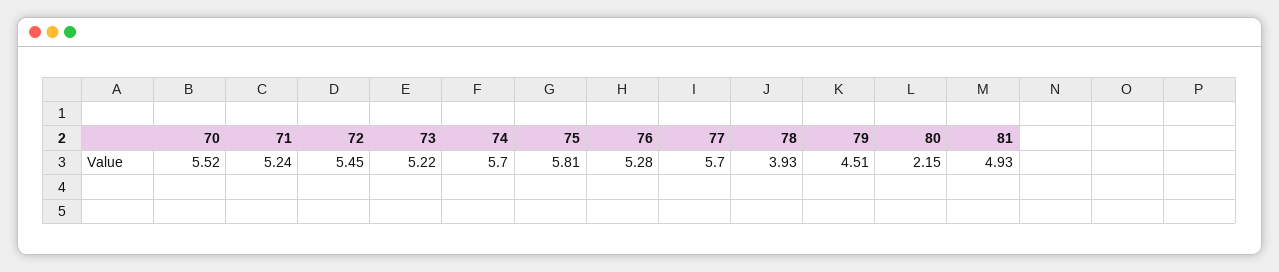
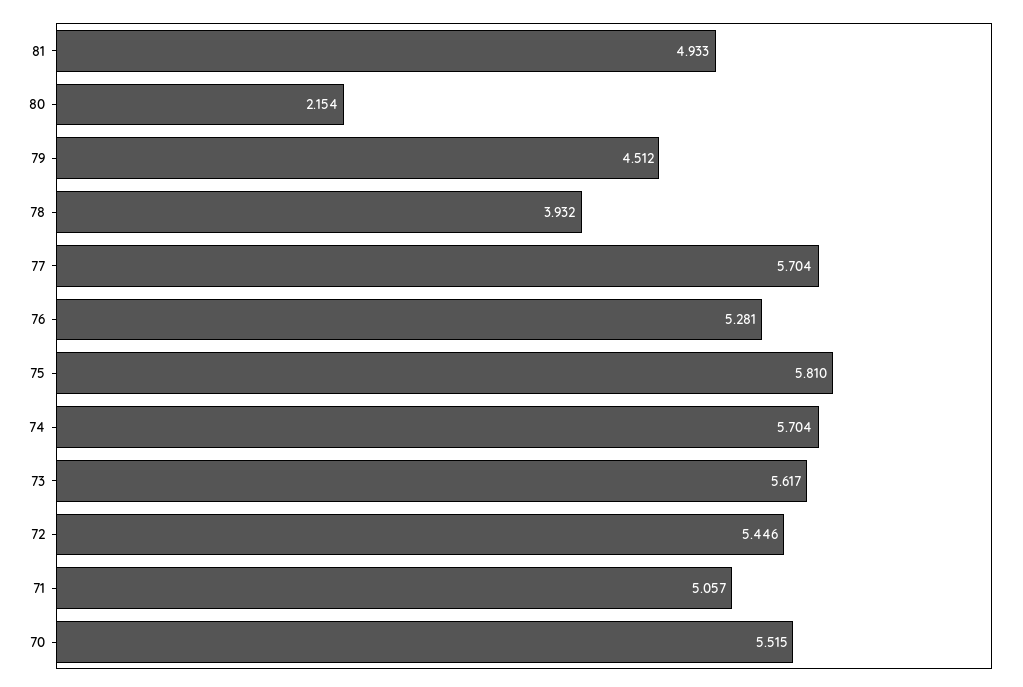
71: 5.24 -> 5.057
73: 5.22 -> 5.617

